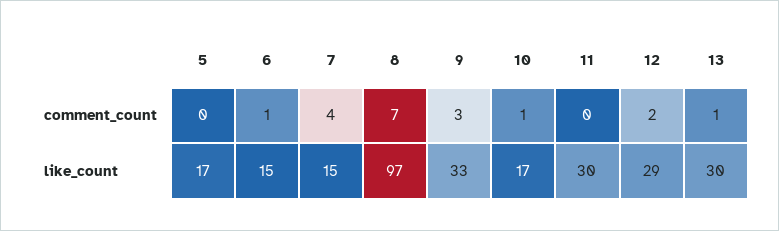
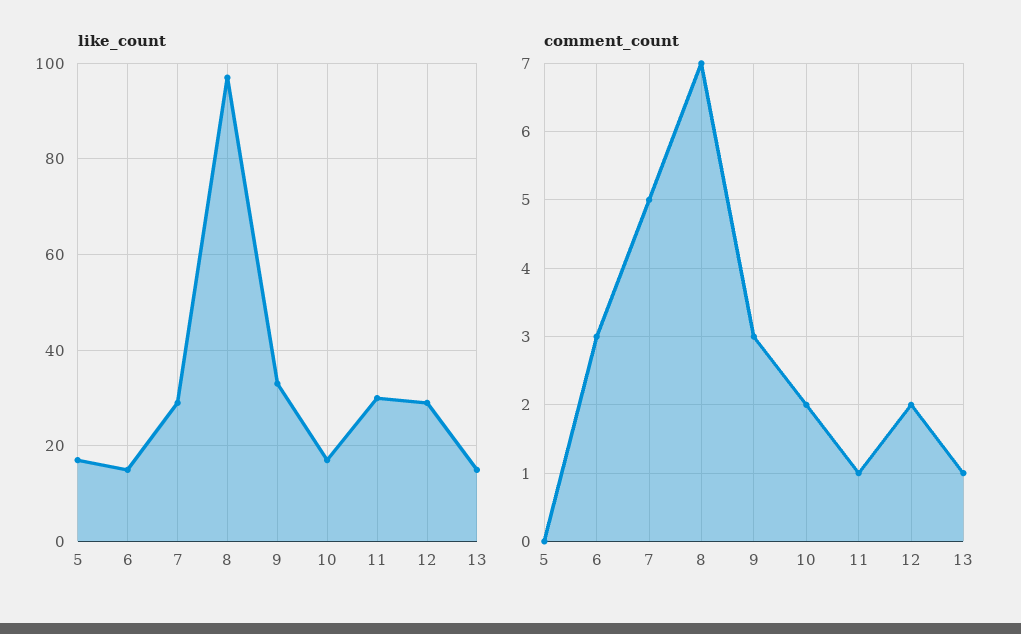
comment_count, 6: 1 -> 3
comment_count, 7: 4 -> 5
comment_count, 10: 1 -> 2
comment_count, 11: 0 -> 1
like_count, 7: 15 -> 30
like_count, 13: 30 -> 15

